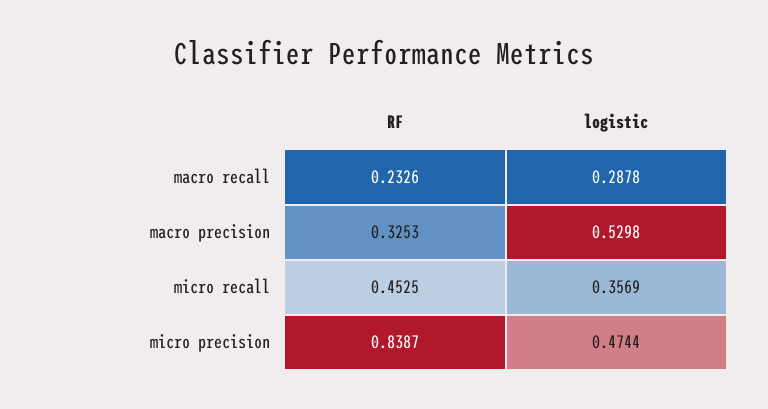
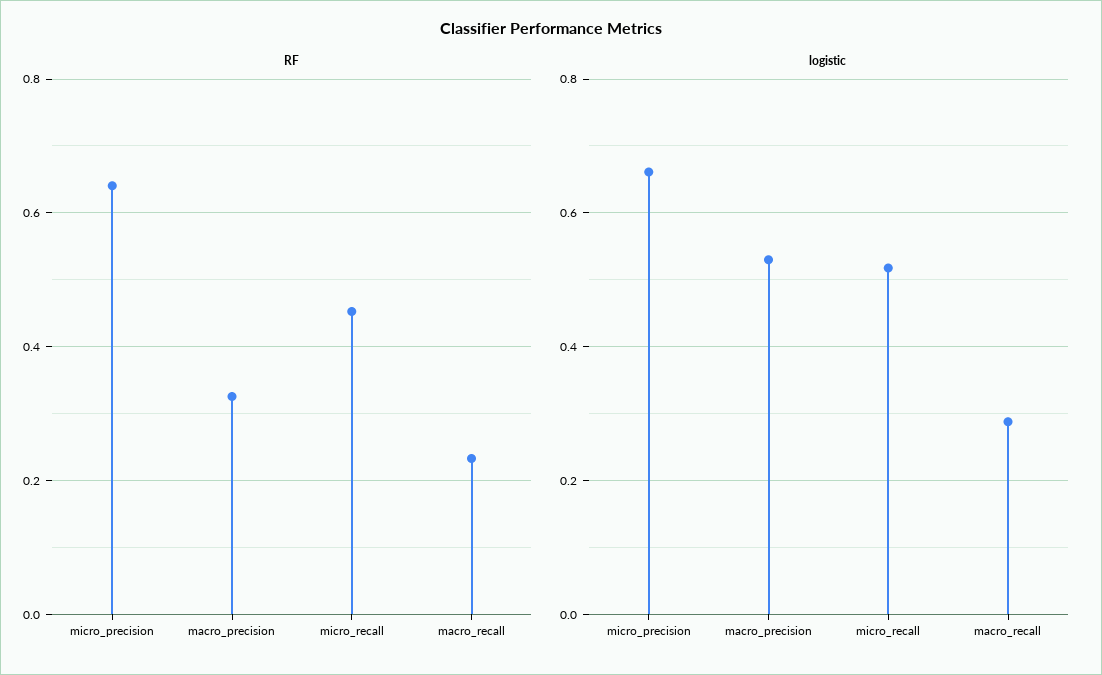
logistic, micro recall: 0.3569 -> 0.52
RF, micro precision: 0.8387 -> 0.64
logistic, micro precision: 0.4744 -> 0.66

